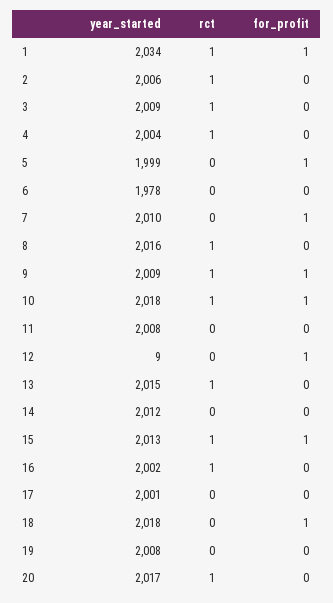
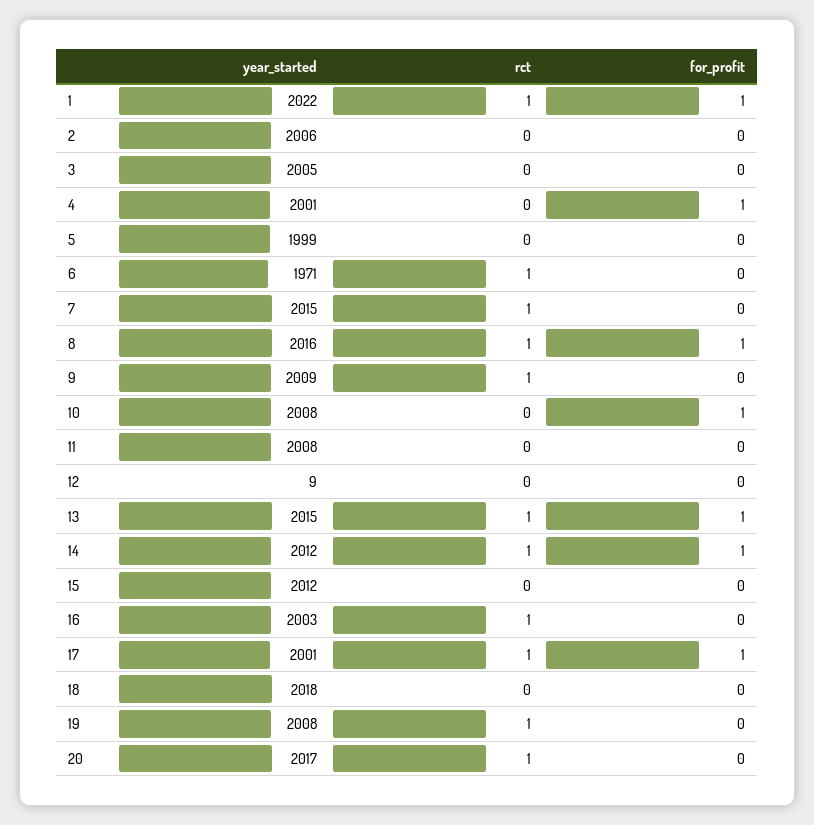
year_started, 1: 2034 -> 2022
rct, 2: 1 -> 0
year_started, 3: 2009 -> 2005
rct, 3: 1 -> 0
year_started, 4: 2004 -> 2001
rct, 4: 1 -> 0
for_profit, 4: 0 -> 1
for_profit, 5: 1 -> 0
year_started, 6: 1978 -> 1971
rct, 6: 0 -> 1
year_started, 7: 2010 -> 2015
rct, 7: 0 -> 1
for_profit, 7: 1 -> 0
for_profit, 8: 0 -> 1
for_profit, 9: 1 -> 0
year_started, 10: 2018 -> 2008
rct, 10: 1 -> 0
for_profit, 12: 1 -> 0
for_profit, 13: 0 -> 1
rct, 14: 0 -> 1
for_profit, 14: 0 -> 1
year_started, 15: 2013 -> 2012
rct, 15: 1 -> 0
for_profit, 15: 1 -> 0
year_started, 16: 2002 -> 2003
rct, 17: 0 -> 1
for_profit, 17: 0 -> 1
for_profit, 18: 1 -> 0
rct, 19: 0 -> 1

